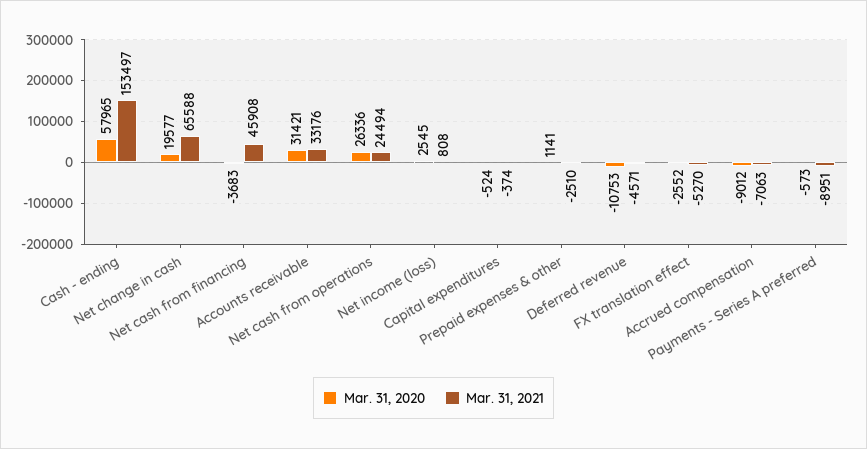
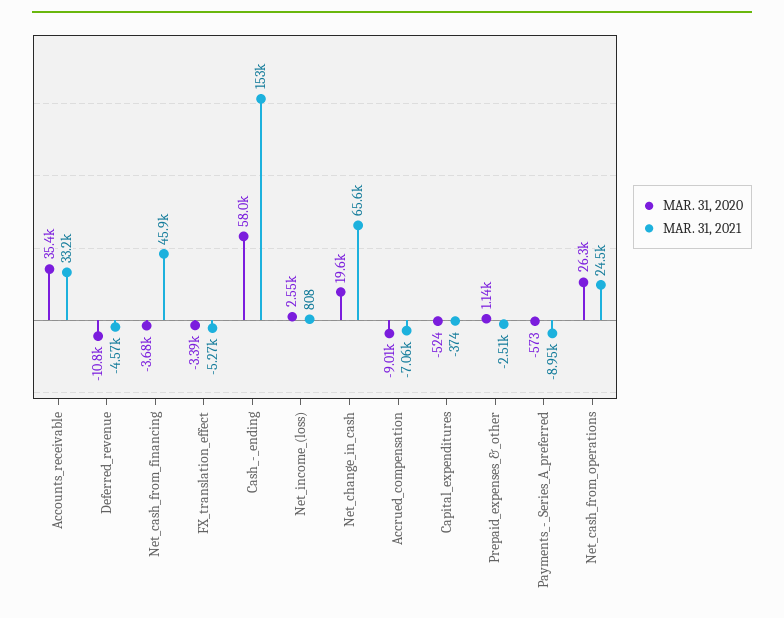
Mar. 31, 2020, Accounts receivable: 31421 -> 35400
Mar. 31, 2020, FX translation effect: -2552 -> -3390

